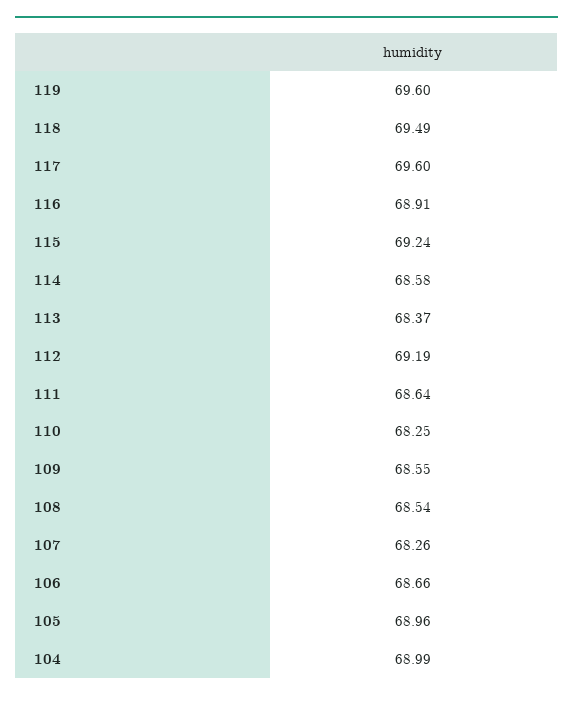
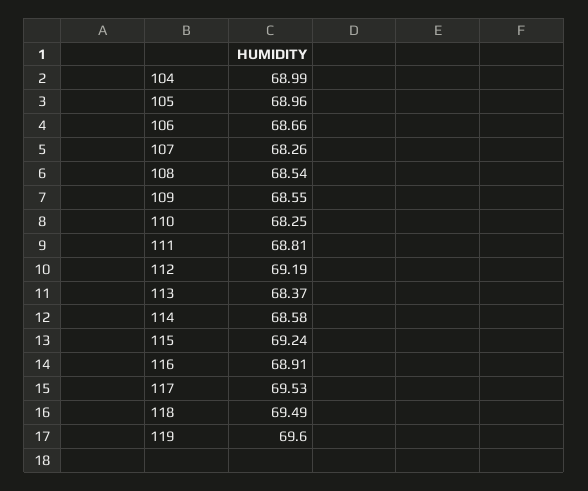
117: 69.6 -> 69.53
111: 68.64 -> 68.81

